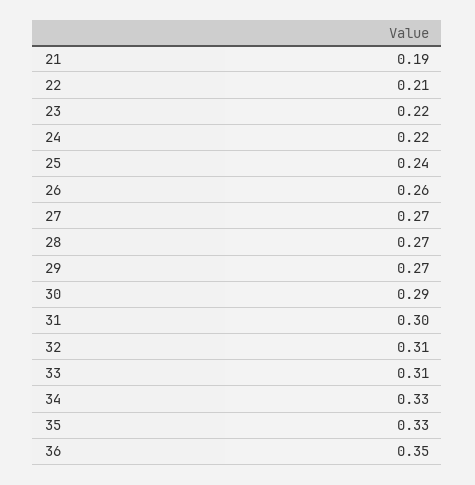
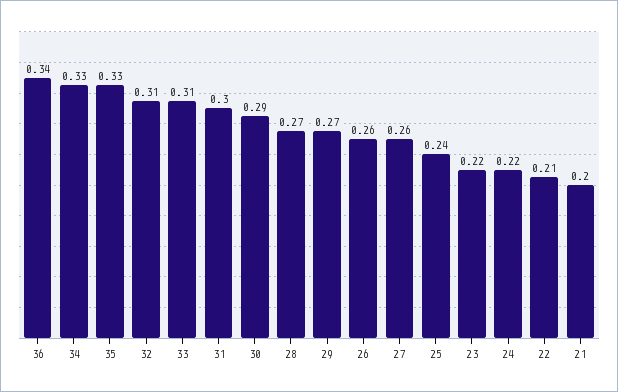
21: 0.19 -> 0.2
27: 0.27 -> 0.26
36: 0.35 -> 0.34

